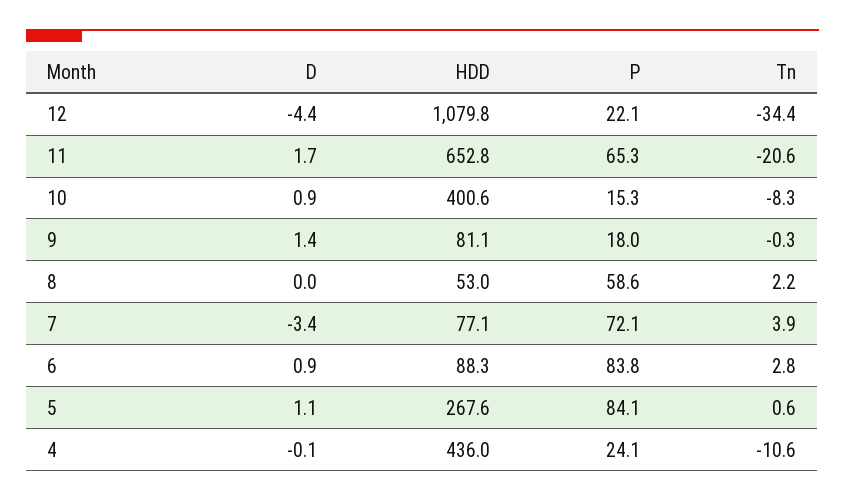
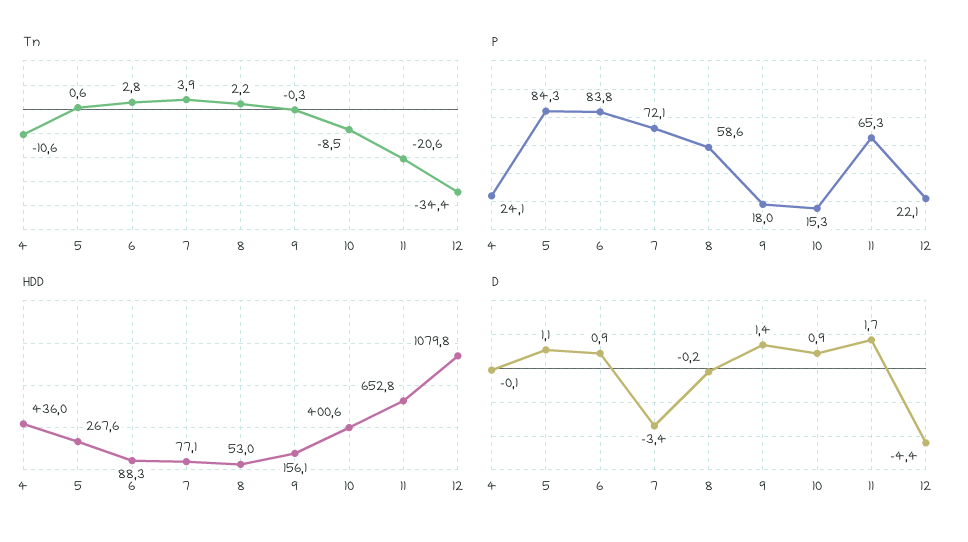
Tn, 10: -8.3 -> -8.5
HDD, 9: 81.1 -> 156.1
D, 8: 0 -> -0.2
P, 5: 84.1 -> 84.3

